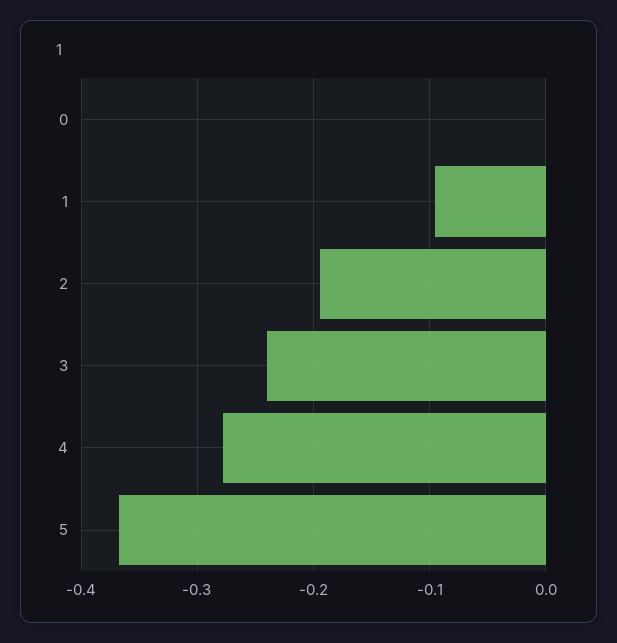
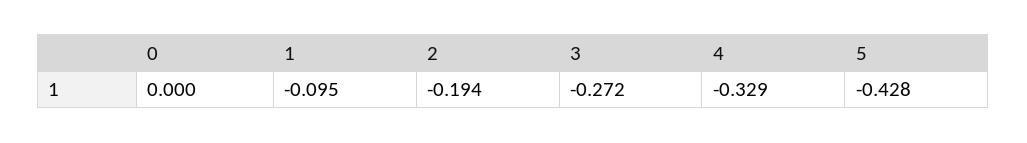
3: -0.24 -> -0.272
4: -0.28 -> -0.329
5: -0.37 -> -0.428

